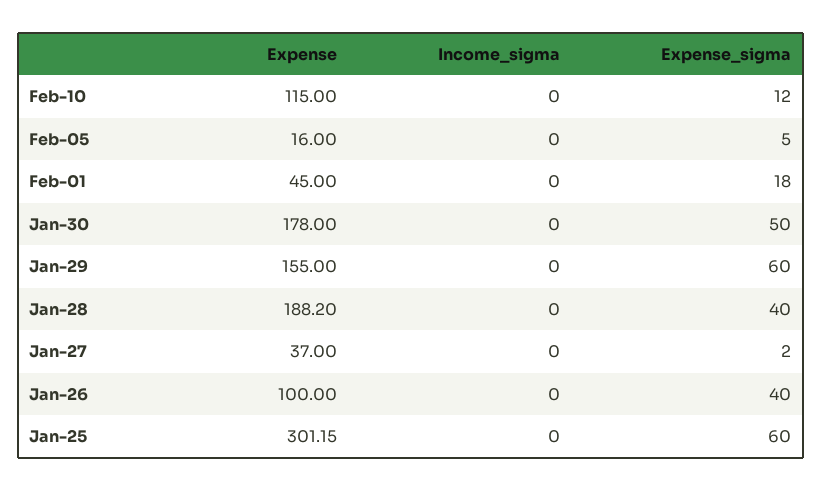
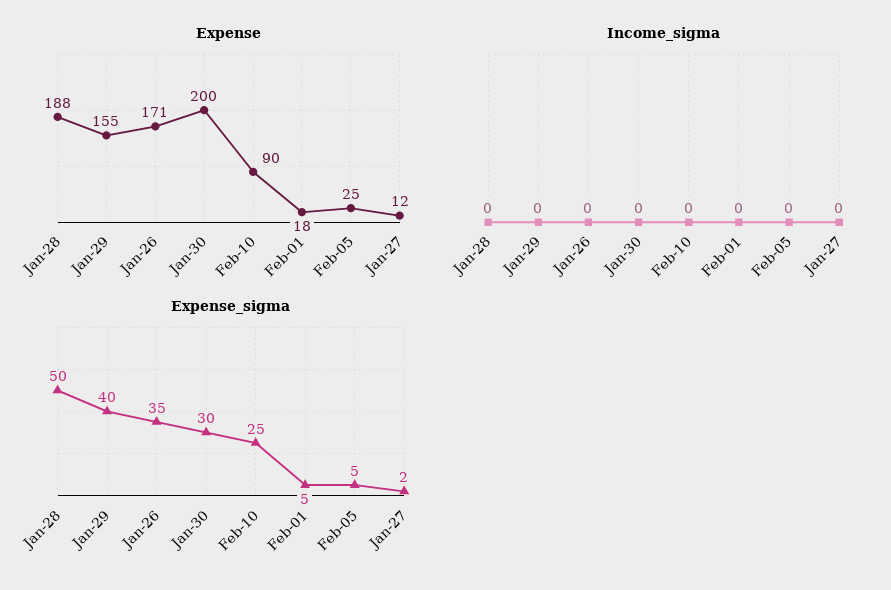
Expense, Feb-10: 115 -> 90
Expense_sigma, Feb-10: 12 -> 25
Expense, Feb-05: 16 -> 25
Expense, Feb-01: 45 -> 18
Expense_sigma, Feb-01: 18 -> 5
Expense, Jan-30: 178 -> 200
Expense_sigma, Jan-30: 50 -> 30
Expense_sigma, Jan-29: 60 -> 40
Expense, Jan-28: 188.2 -> 188
Expense_sigma, Jan-28: 40 -> 50
Expense, Jan-27: 37 -> 12
Expense, Jan-26: 100 -> 171
Expense_sigma, Jan-26: 40 -> 35
Expense, Jan-25: 301.15 -> none
Income_sigma, Jan-25: 0 -> none
Expense_sigma, Jan-25: 60 -> none

